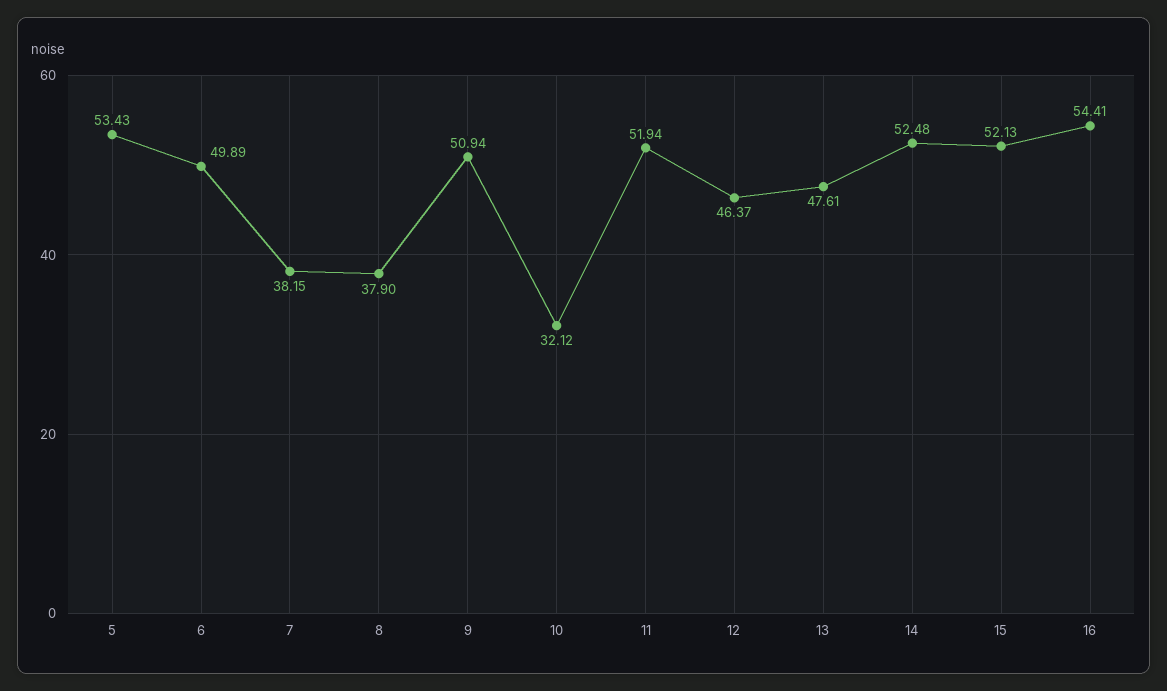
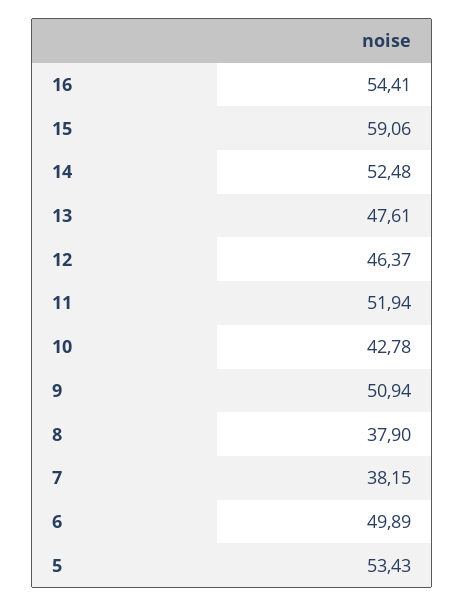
10: 32.12 -> 42.78
15: 52.13 -> 59.06

